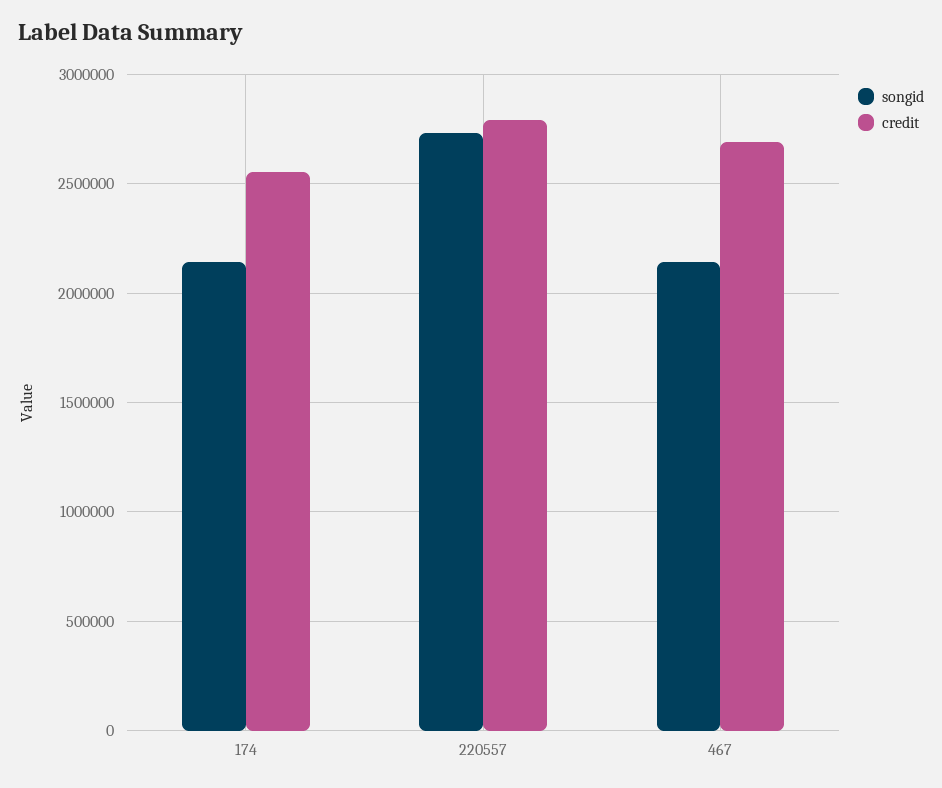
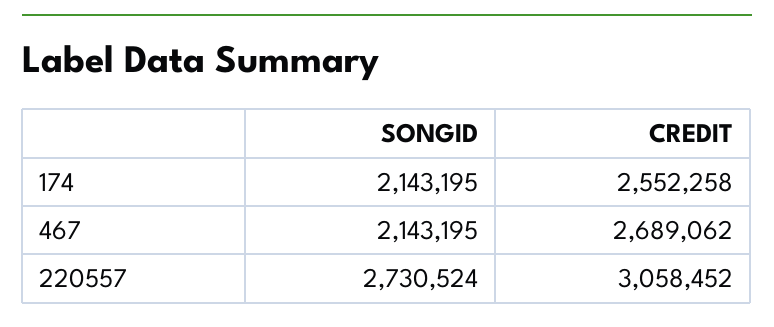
credit, 220557: 2800000 -> 3058452

